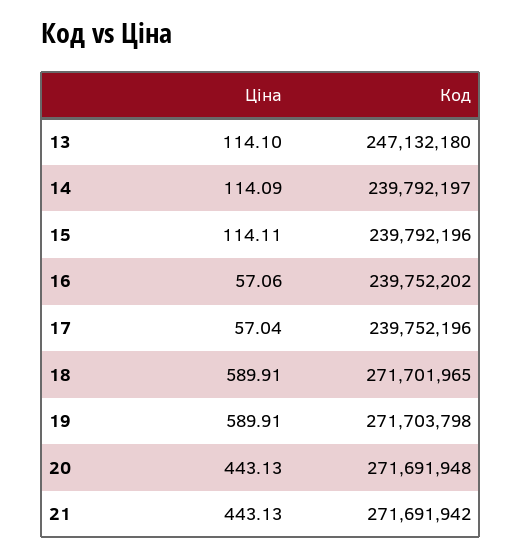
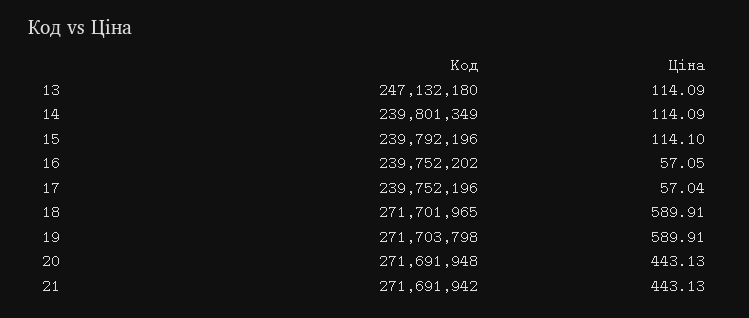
Ціна, 13: 114.1 -> 114.09
Код, 14: 239792197 -> 239801349
Ціна, 15: 114.11 -> 114.1
Ціна, 16: 57.06 -> 57.05

